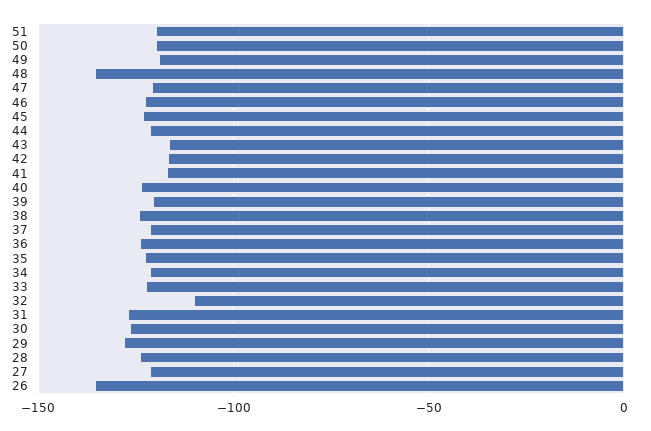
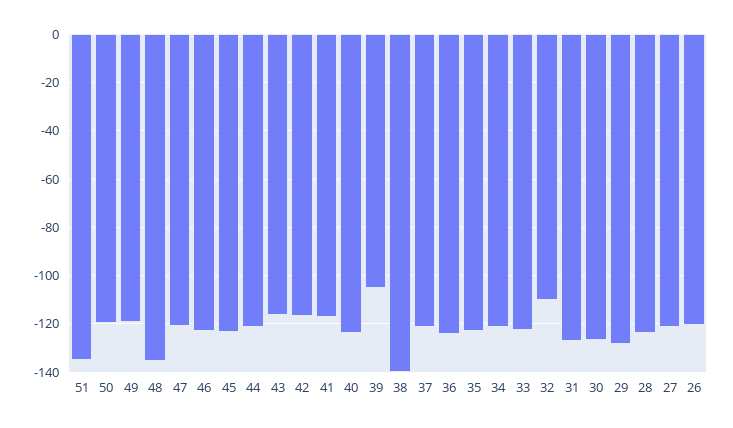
51: -120 -> -135
39: -120 -> -105
38: -125 -> -140
26: -135 -> -120

